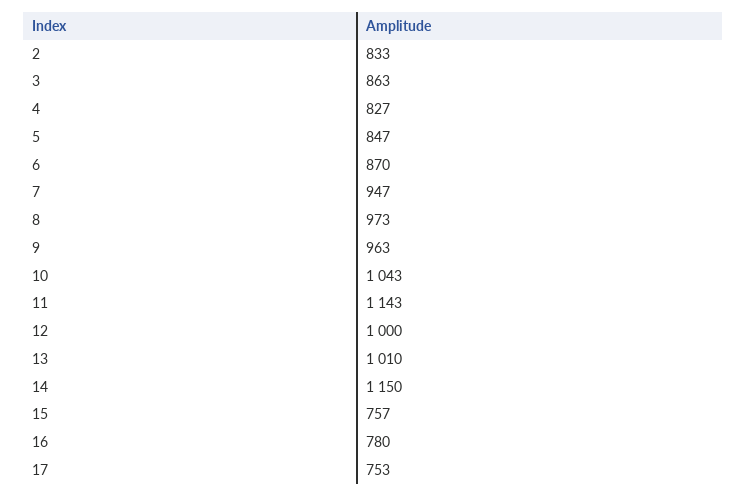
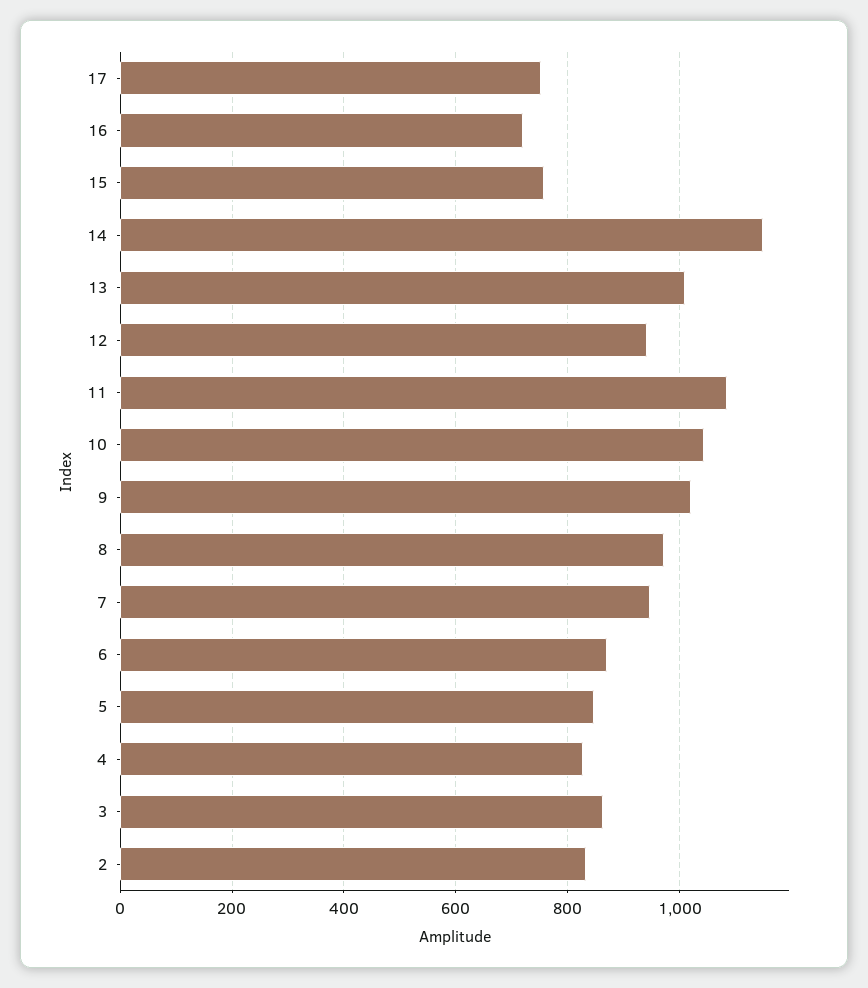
9: 963 -> 1020
11: 1143 -> 1080
12: 1000 -> 940
16: 780 -> 720

